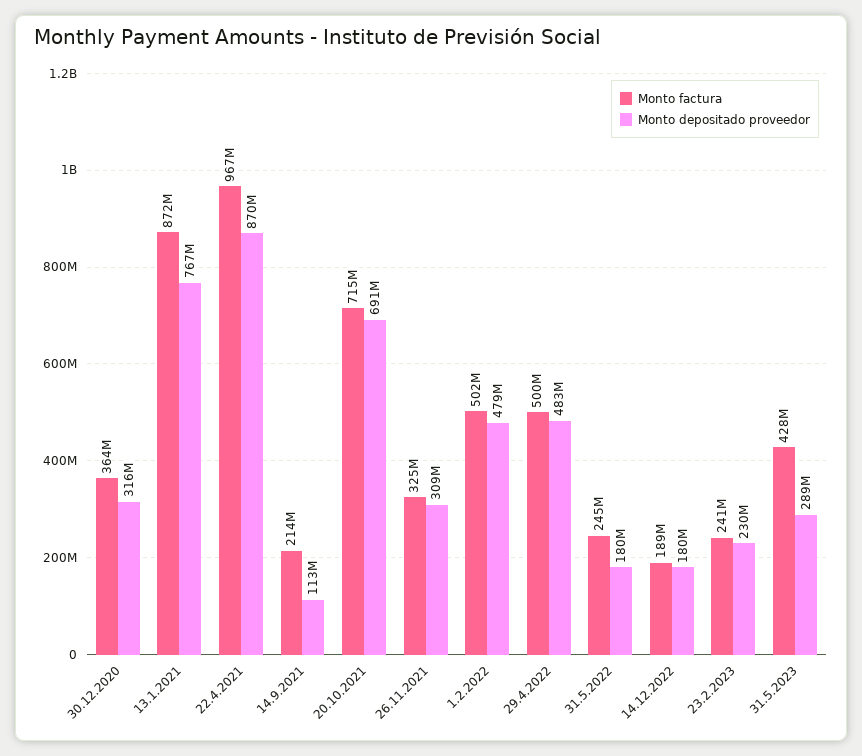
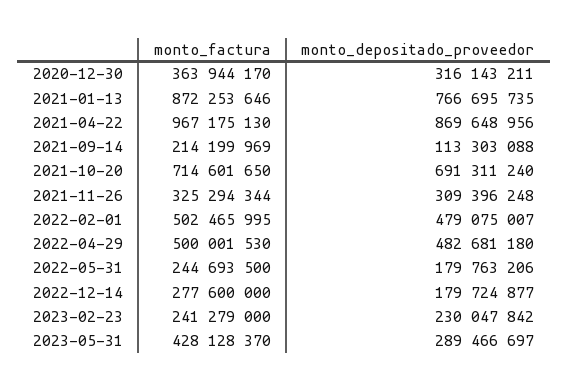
Monto factura, 14.12.2022: 189000000 -> 277600000

